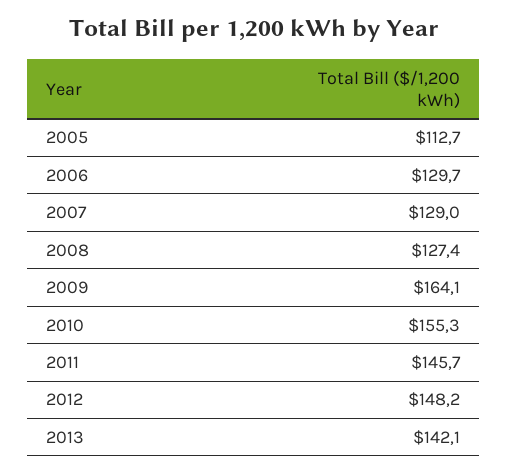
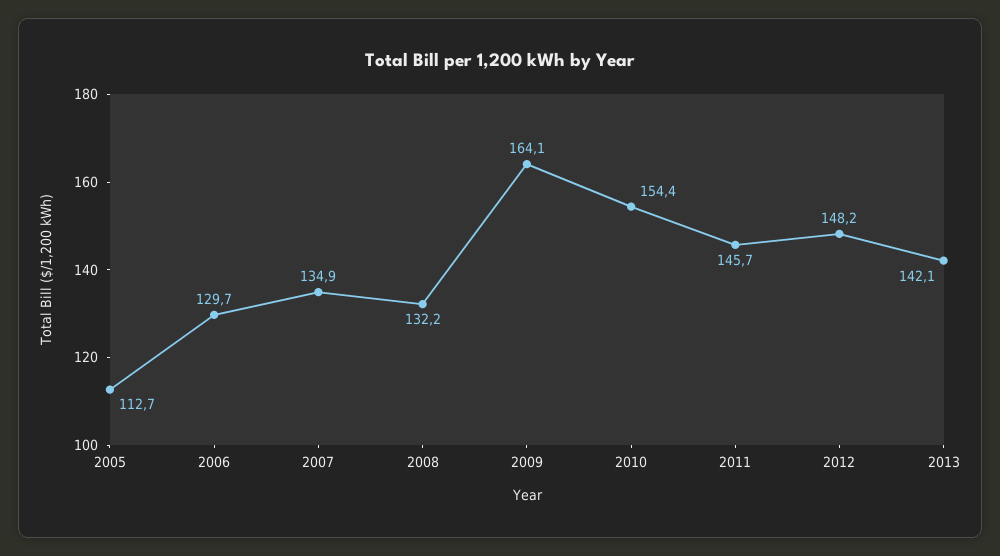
2007: 129 -> 134.9
2008: 127.4 -> 132.2
2010: 155.3 -> 154.4

